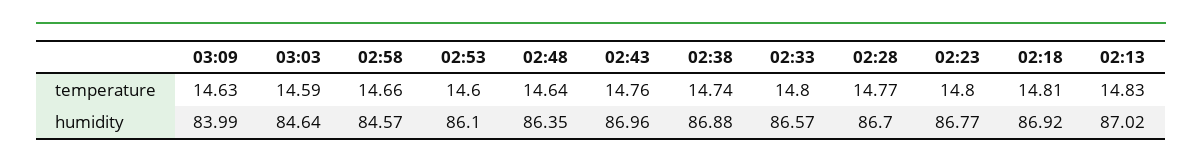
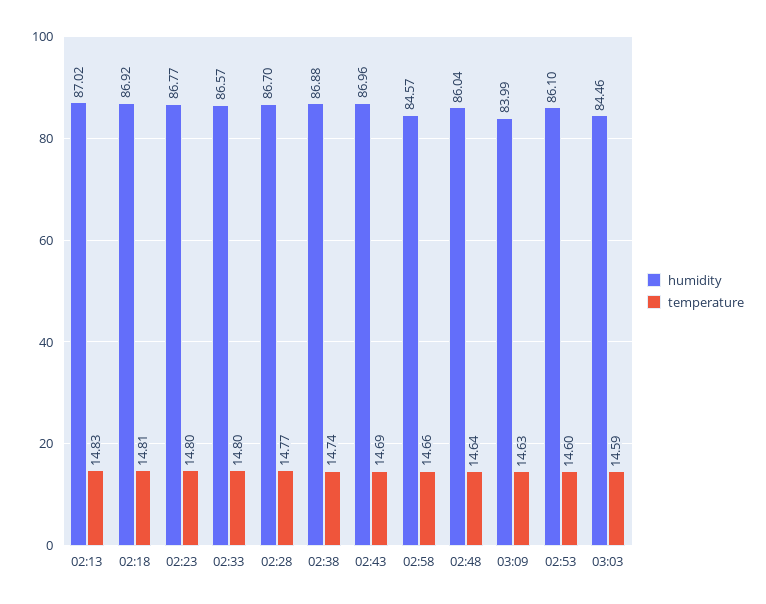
temperature, 02:43: 14.76 -> 14.69
humidity, 03:03: 84.64 -> 84.46
humidity, 02:48: 86.35 -> 86.04

